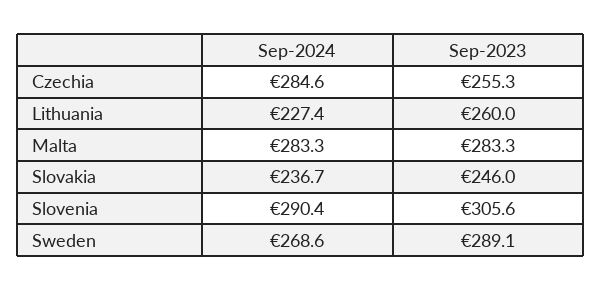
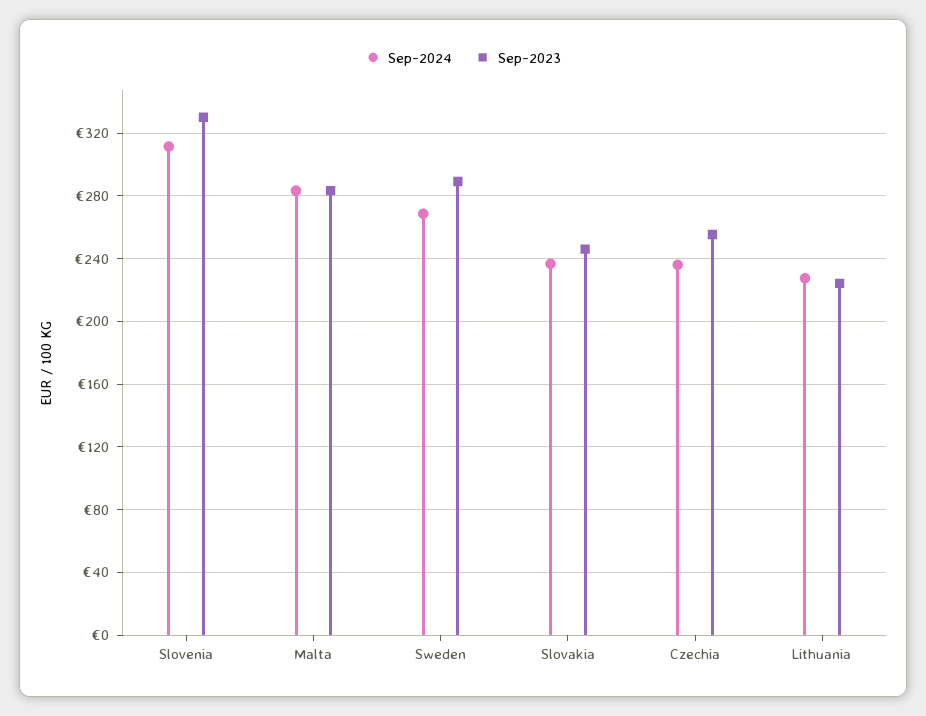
Sep-2024, Czechia: 284.6 -> 235
Sep-2023, Lithuania: 260 -> 225
Sep-2024, Slovenia: 290.4 -> 310
Sep-2023, Slovenia: 305.6 -> 330

